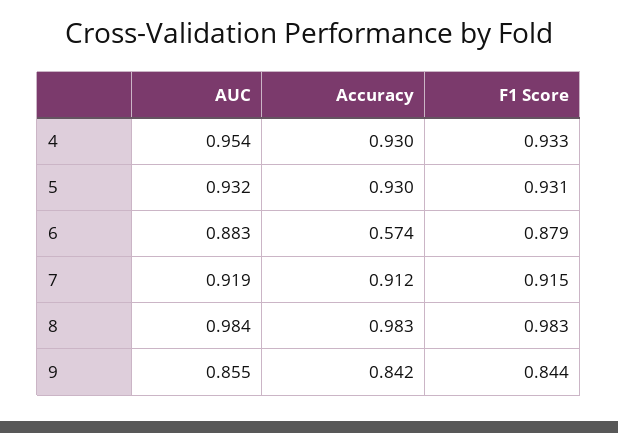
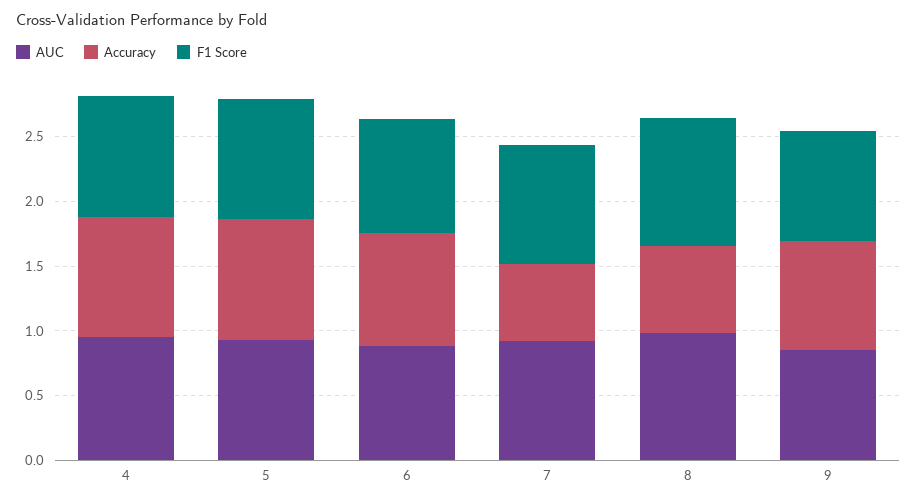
Accuracy, 6: 0.574 -> 0.9
Accuracy, 7: 0.912 -> 0.6
Accuracy, 8: 0.983 -> 0.7

